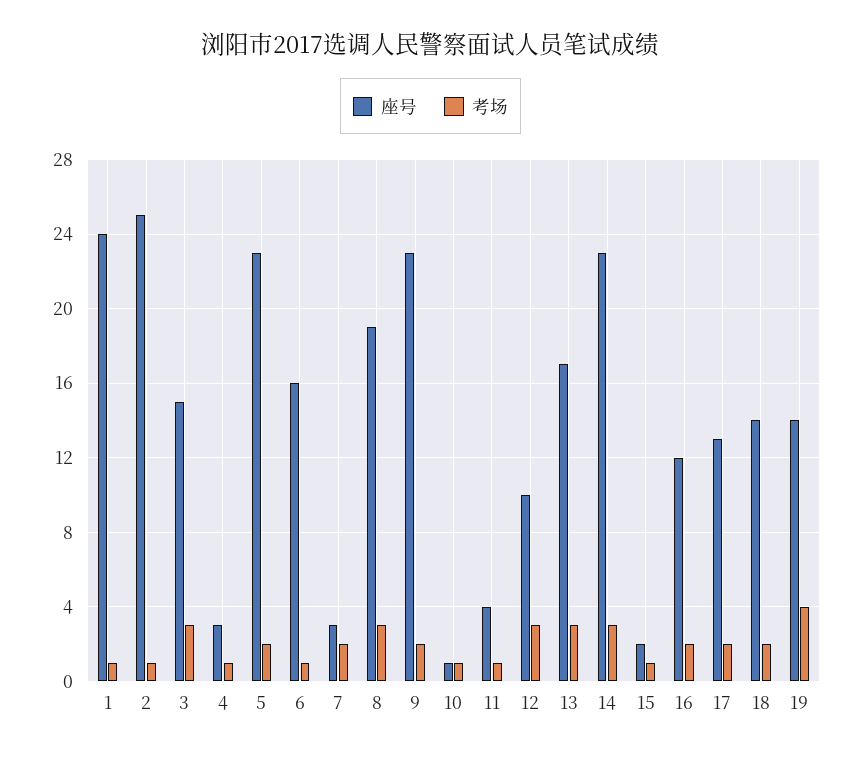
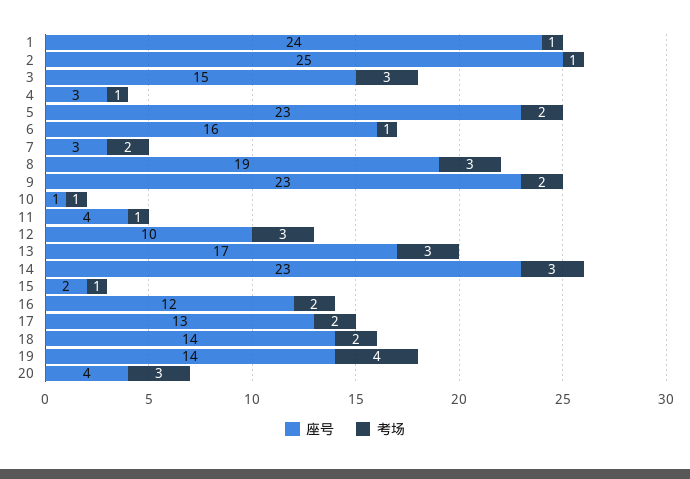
座号, 20: none -> 4
考场, 20: none -> 3

